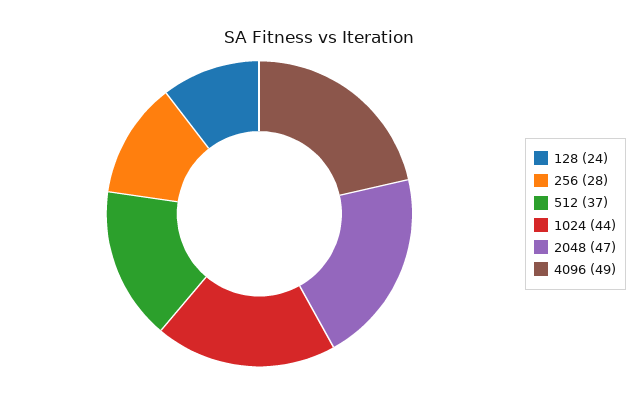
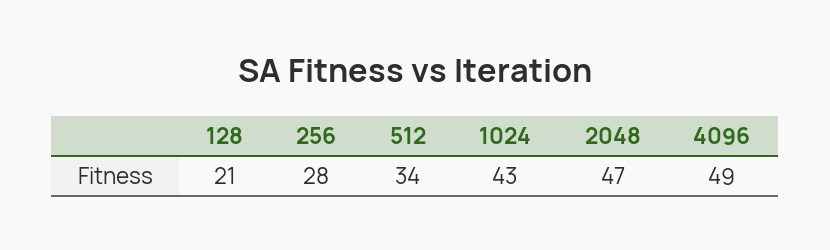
128: 24 -> 21
512: 37 -> 34
1024: 44 -> 43

